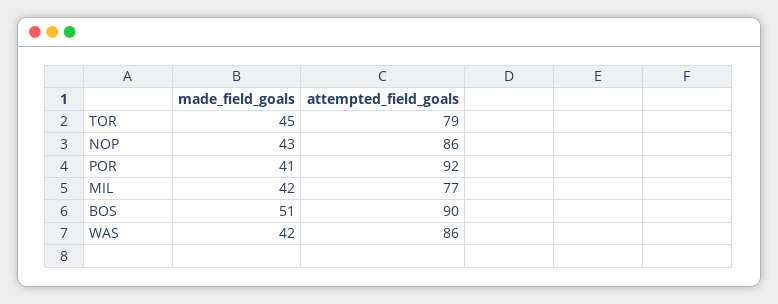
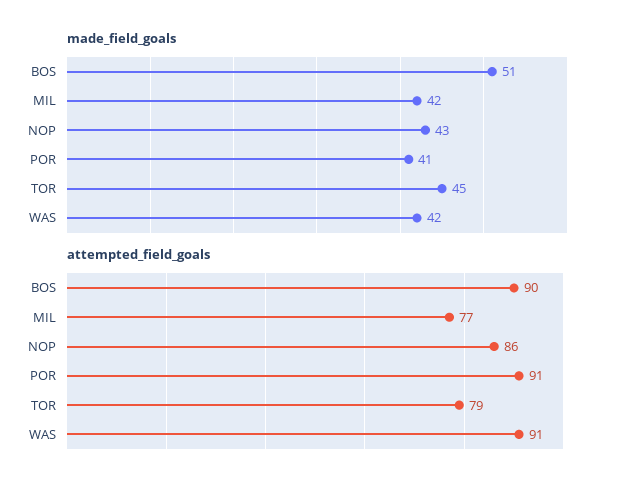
attempted_field_goals, POR: 92 -> 91
attempted_field_goals, WAS: 86 -> 91

